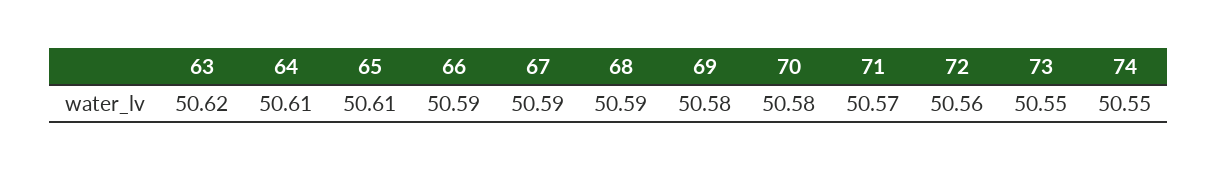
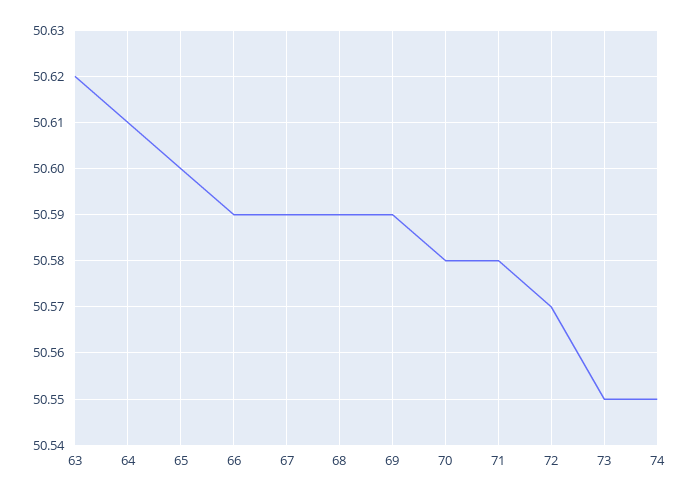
65: 50.61 -> 50.6
69: 50.58 -> 50.59
71: 50.57 -> 50.58
72: 50.56 -> 50.57

